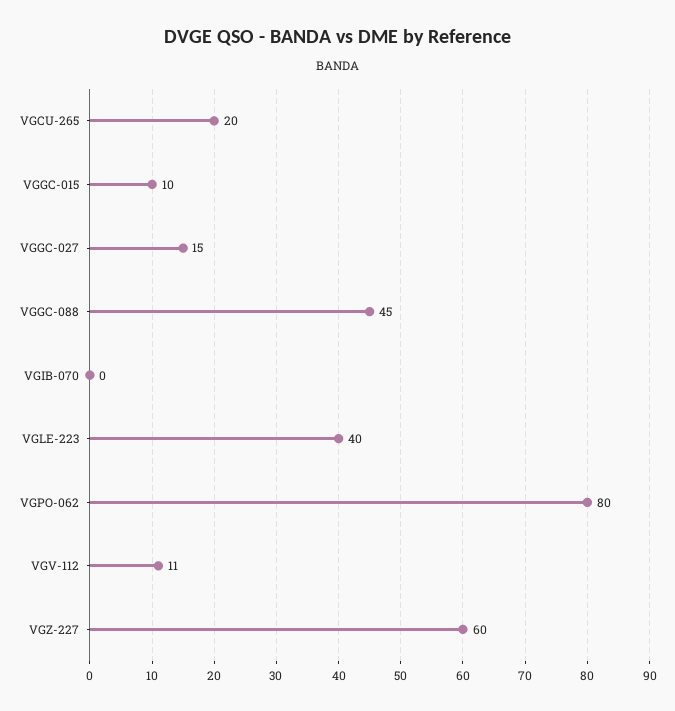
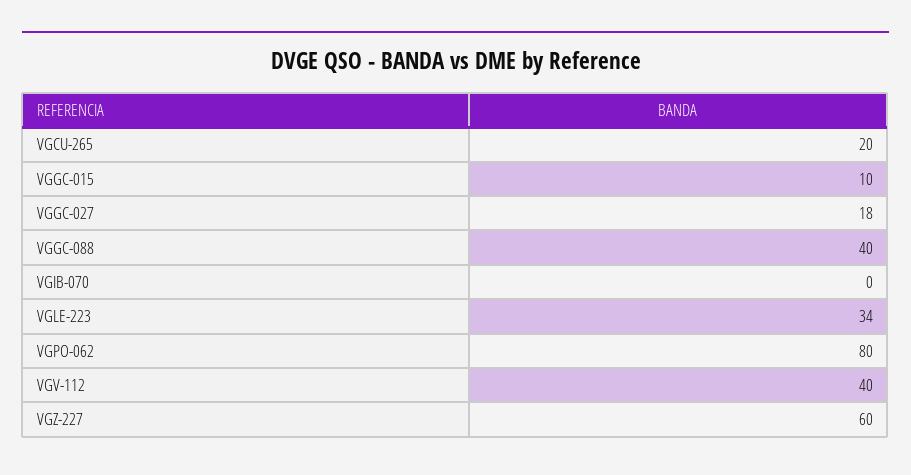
VGGC-027: 15 -> 18
VGGC-088: 45 -> 40
VGLE-223: 40 -> 34
VGV-112: 11 -> 40

